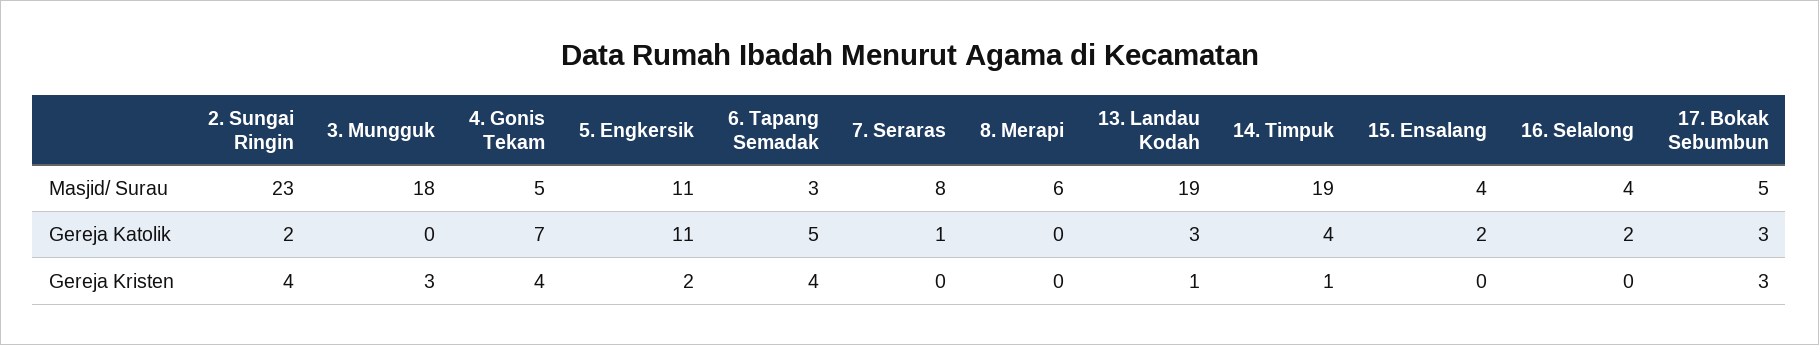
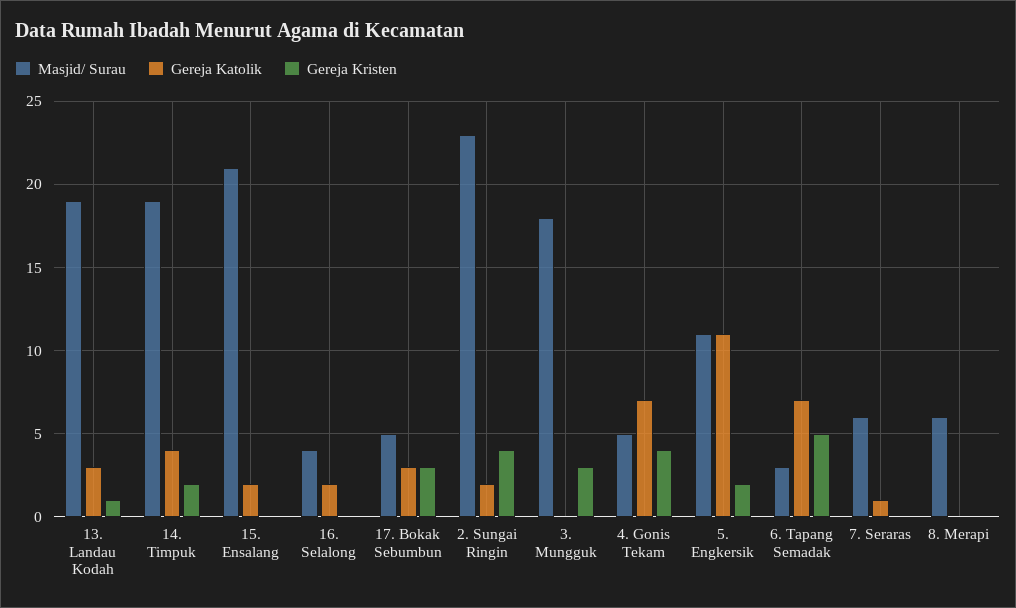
Masjid/ Surau, 7. Seraras: 8 -> 6
Masjid/ Surau, 15. Ensalang: 4 -> 21
Gereja Katolik, 6. Tapang Semadak: 5 -> 7
Gereja Kristen, 6. Tapang Semadak: 4 -> 5
Gereja Kristen, 14. Timpuk: 1 -> 2

